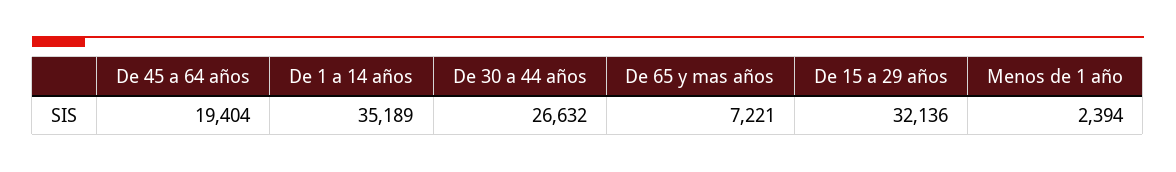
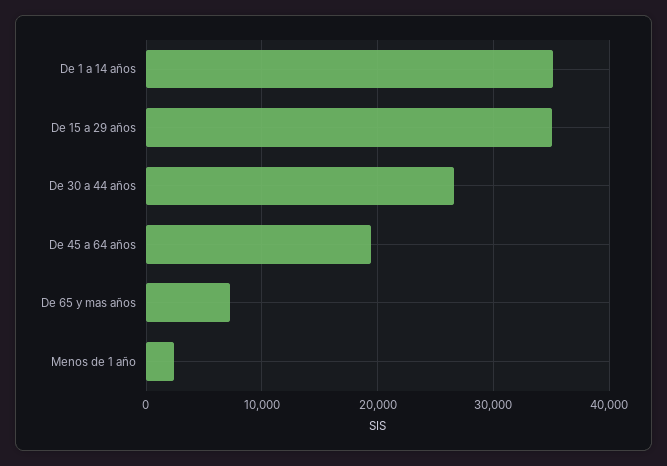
De 15 a 29 años: 32136 -> 35000

